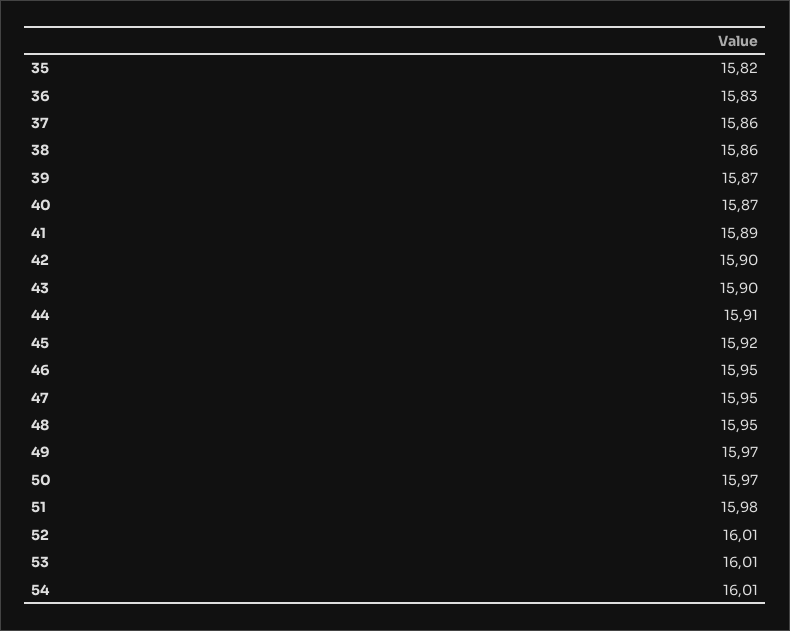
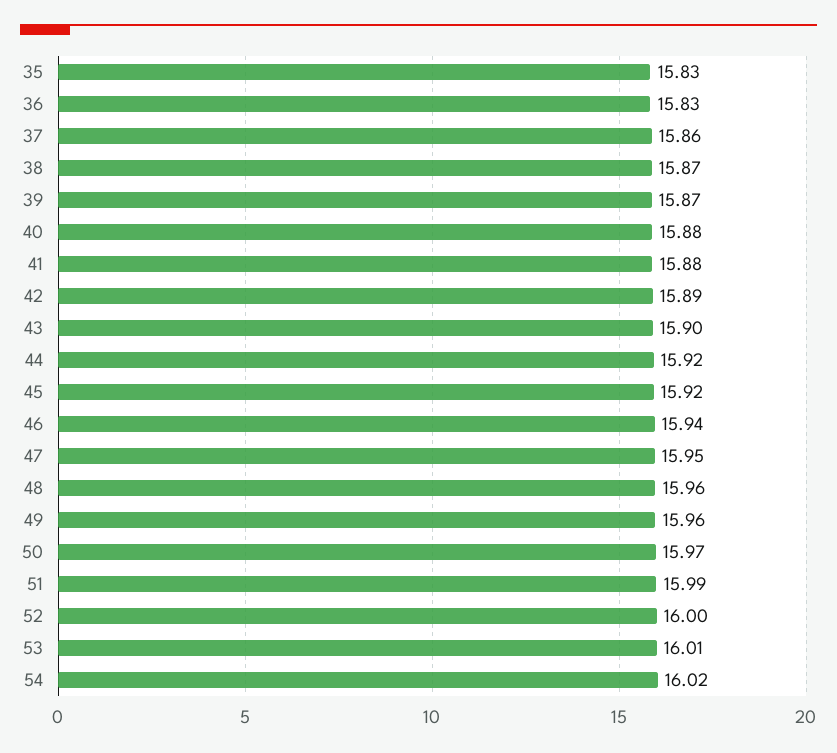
35: 15.82 -> 15.83
38: 15.86 -> 15.87
40: 15.87 -> 15.88
41: 15.89 -> 15.88
42: 15.9 -> 15.89
44: 15.91 -> 15.92
46: 15.95 -> 15.94
48: 15.95 -> 15.96
49: 15.97 -> 15.96
51: 15.98 -> 15.99
52: 16.01 -> 16
54: 16.01 -> 16.02

